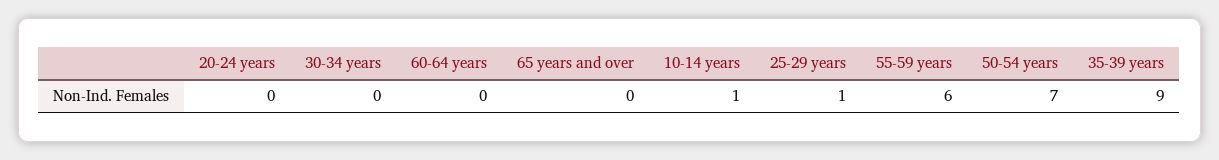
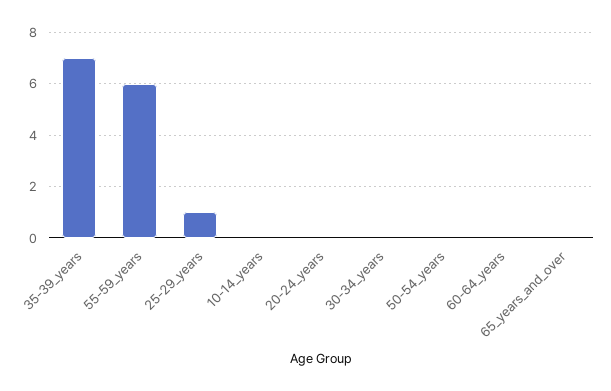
10-14 years: 1 -> 0
50-54 years: 7 -> 0
35-39 years: 9 -> 7

